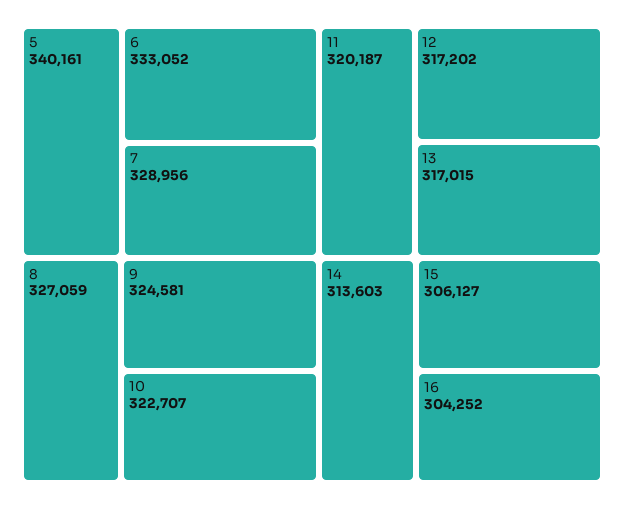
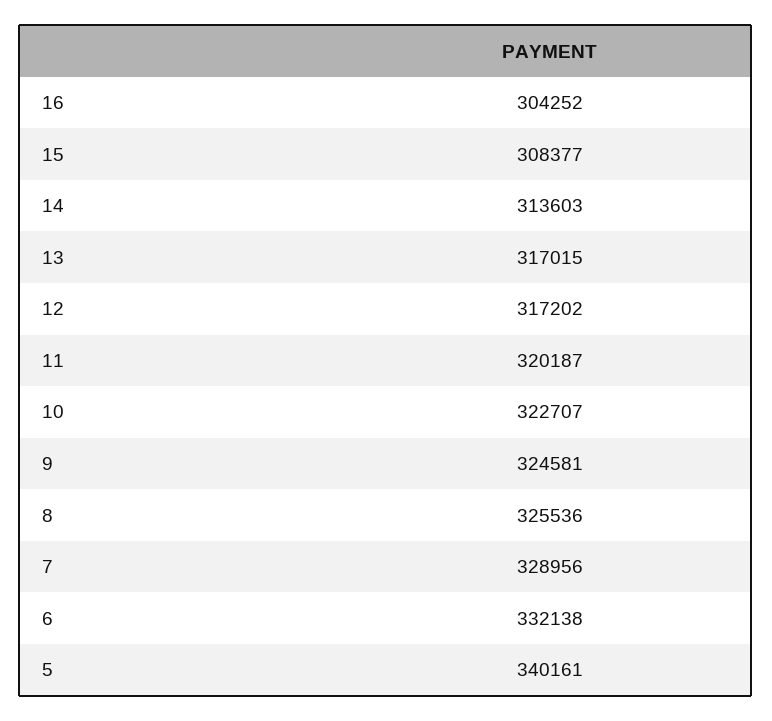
6: 333052 -> 332138
8: 327059 -> 325536
15: 306127 -> 308377

